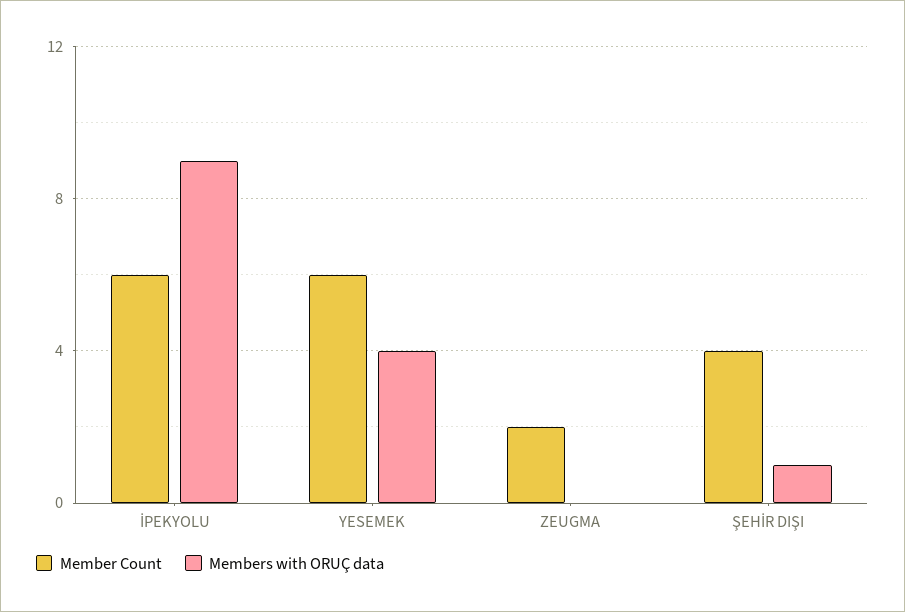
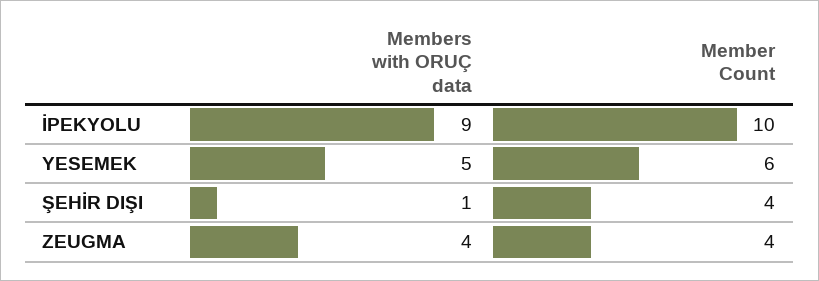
Member Count, İPEKYOLU: 6 -> 10
Members with ORUÇ data, YESEMEK: 4 -> 5
Member Count, ZEUGMA: 2 -> 4
Members with ORUÇ data, ZEUGMA: 0 -> 4

